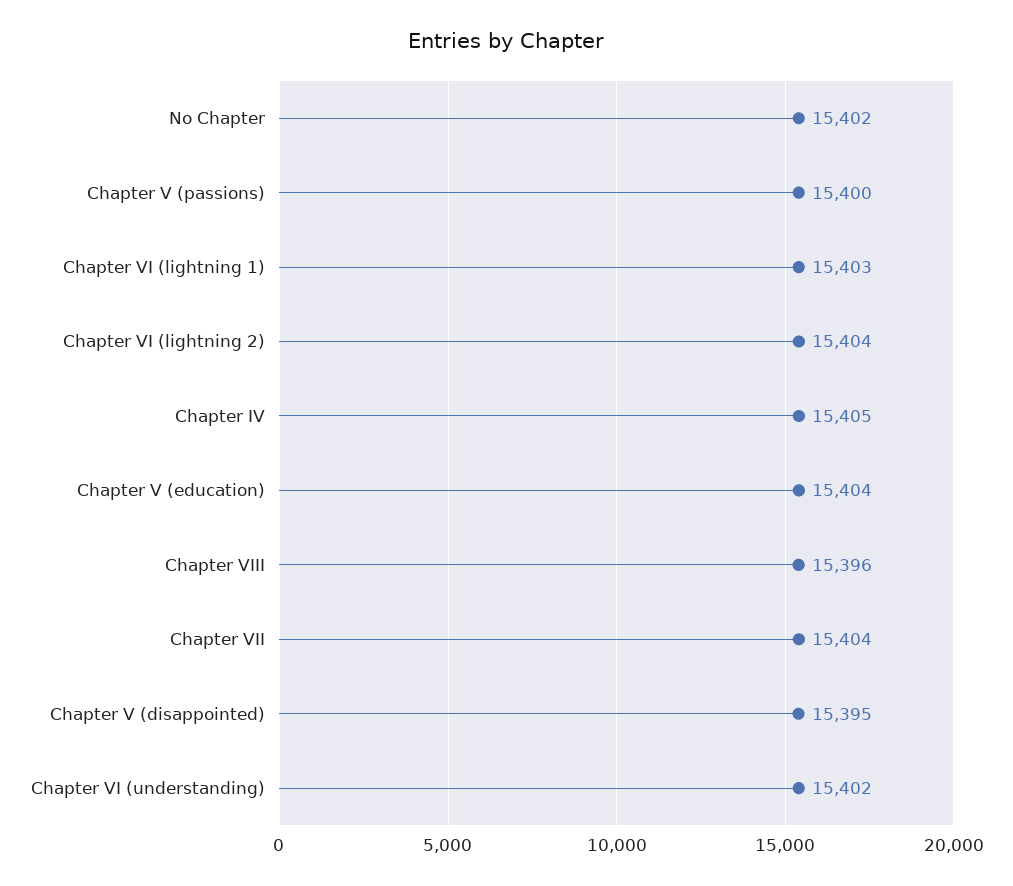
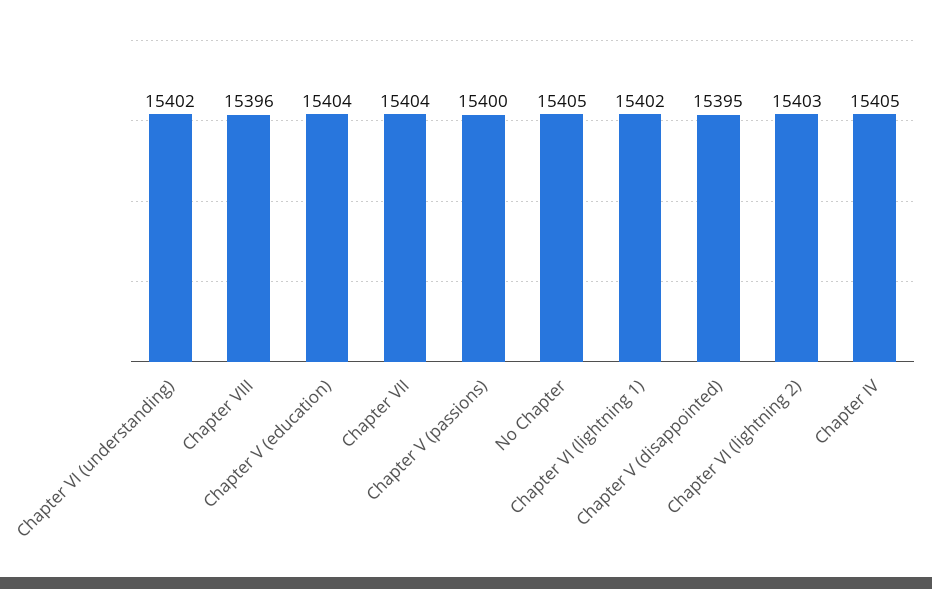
No Chapter: 15402 -> 15405
Chapter VI (lightning 1): 15403 -> 15402
Chapter VI (lightning 2): 15404 -> 15403

